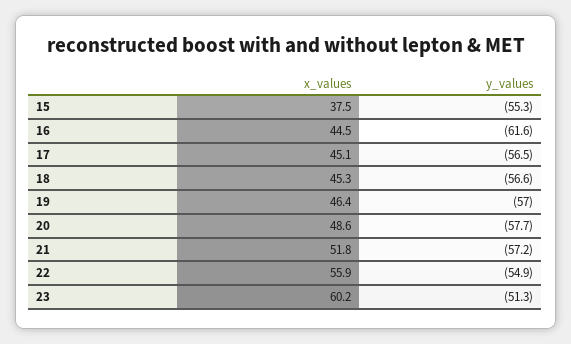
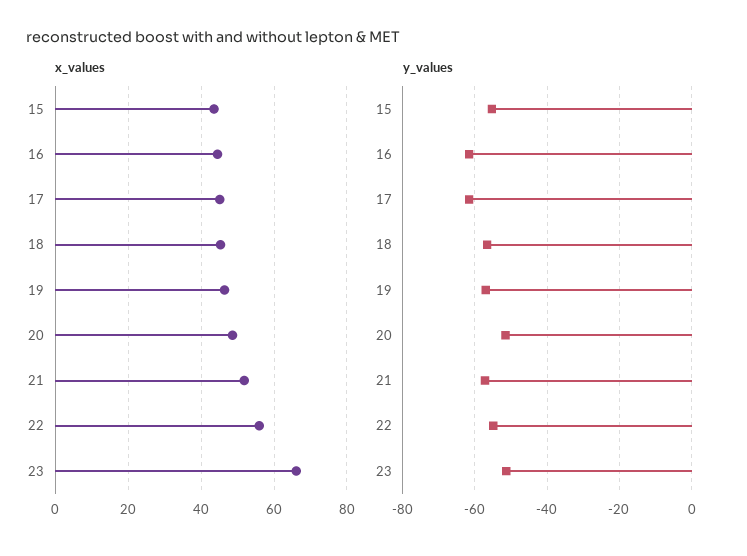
x_values, 15: 37.5 -> 44
y_values, 17: -56.5 -> -62
y_values, 20: -57.7 -> -52
x_values, 23: 60.2 -> 66

